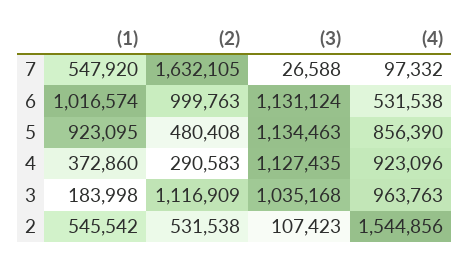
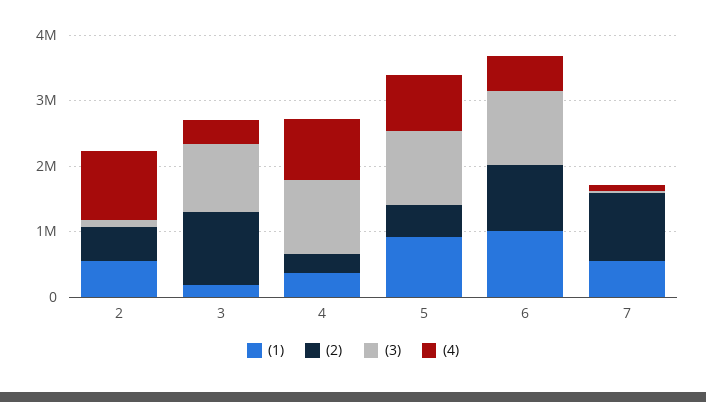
(2), 7: 1632105 -> 1000000
(4), 3: 963763 -> 400000
(4), 2: 1544856 -> 1000000

